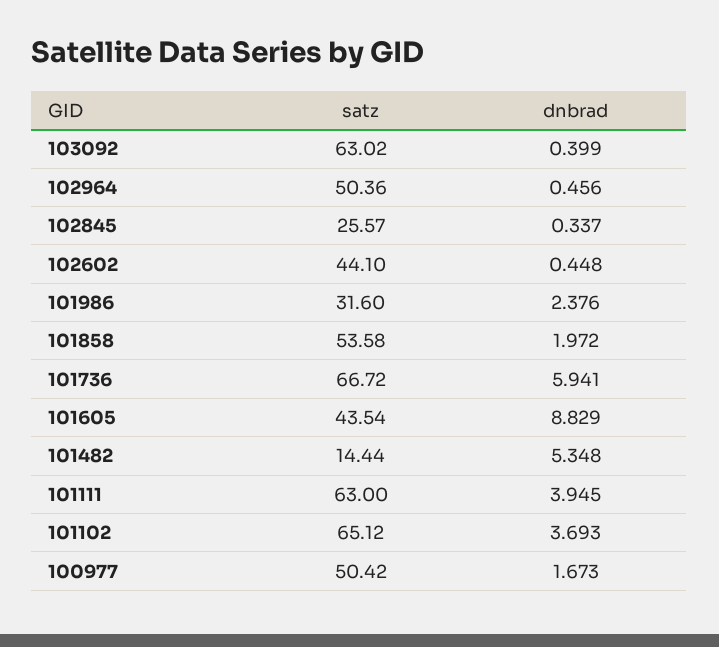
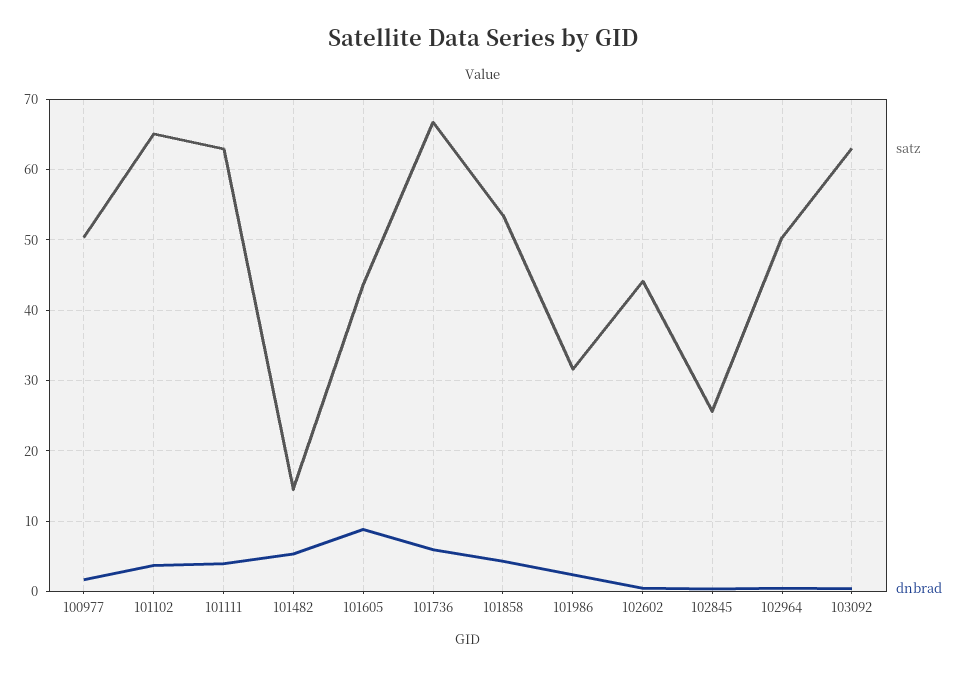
dnbrad, 101858: 1.972 -> 4

